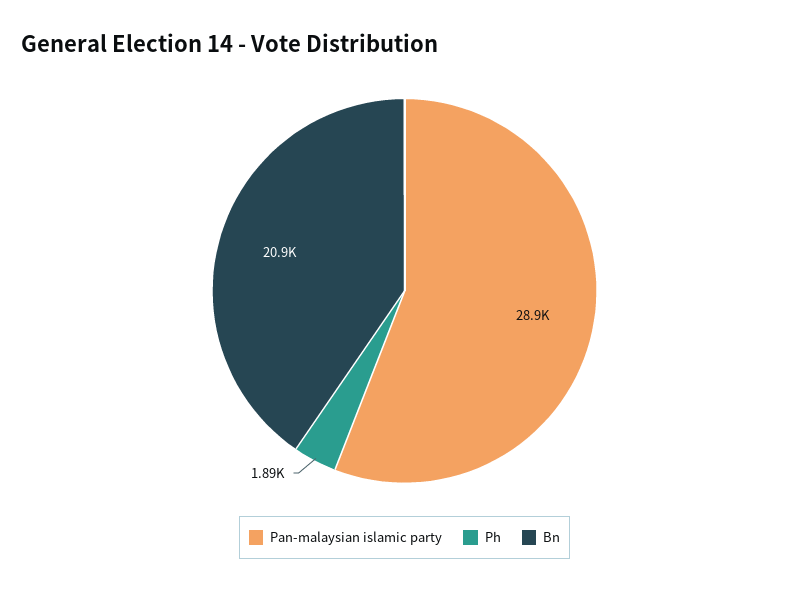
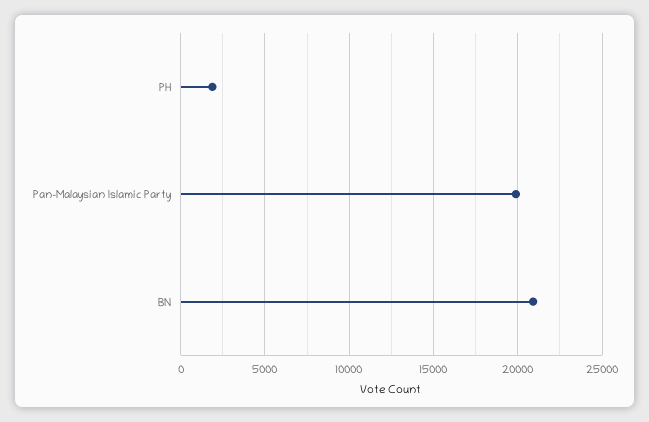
Pan-malaysian islamic party: 28900 -> 20000

